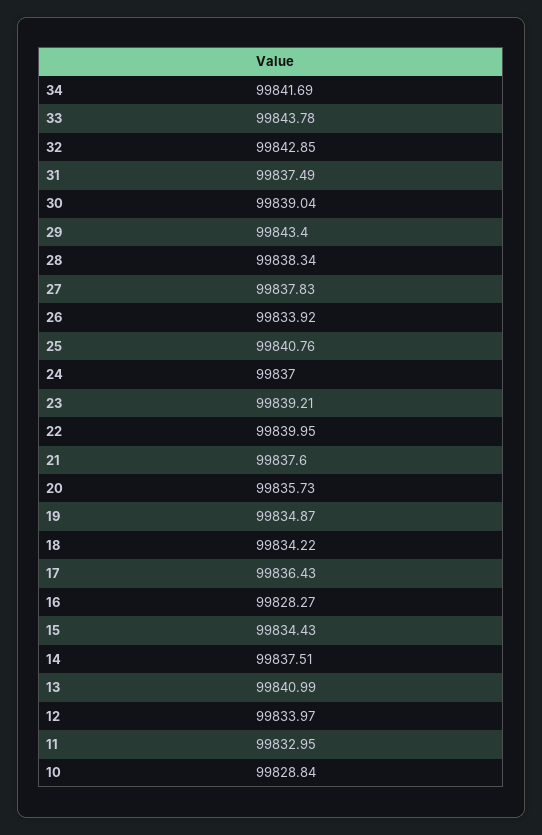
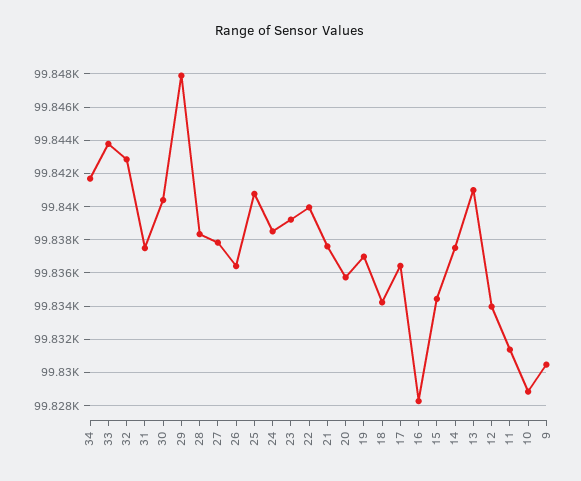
30: 99839.04 -> 99840.5
29: 99843.4 -> 99848
26: 99833.92 -> 99836.5
24: 99837 -> 99838.5
19: 99834.87 -> 99837
11: 99832.95 -> 99831.5
9: none -> 99830.5

